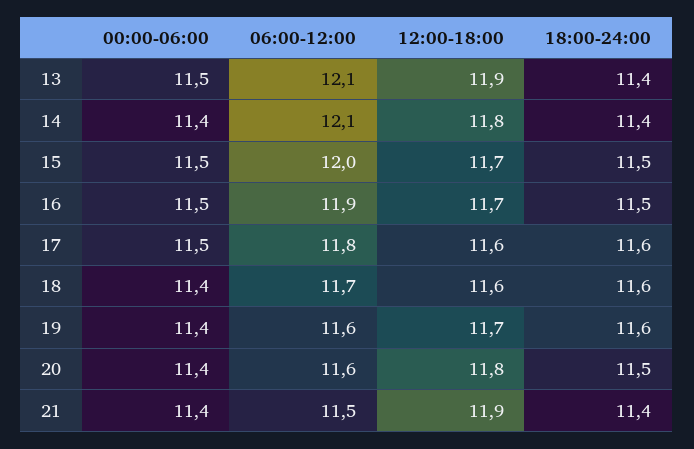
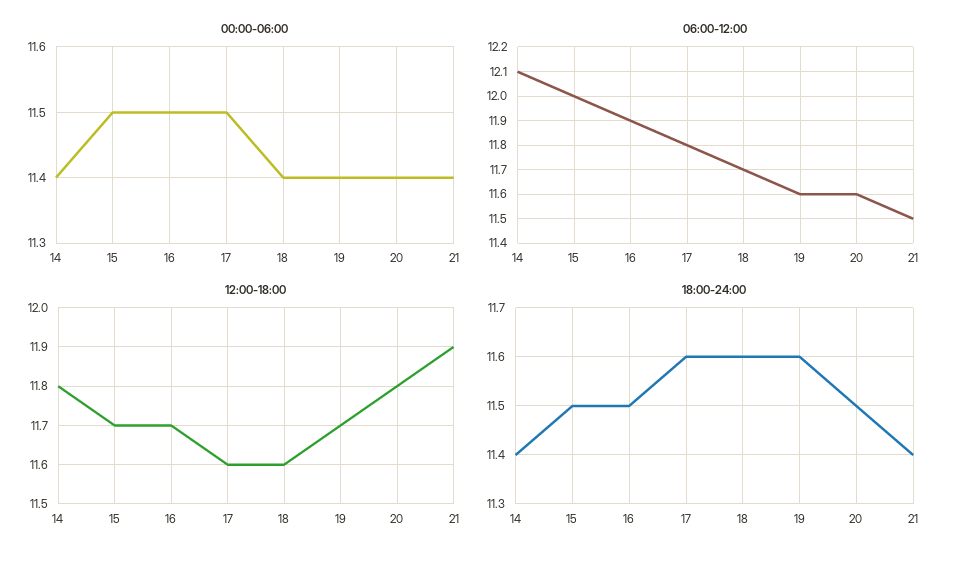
00:00-06:00, 13: 11.5 -> none
06:00-12:00, 13: 12.1 -> none
12:00-18:00, 13: 11.9 -> none
18:00-24:00, 13: 11.4 -> none

